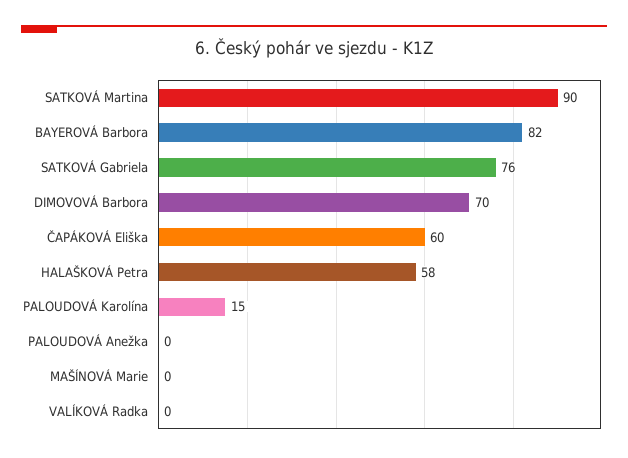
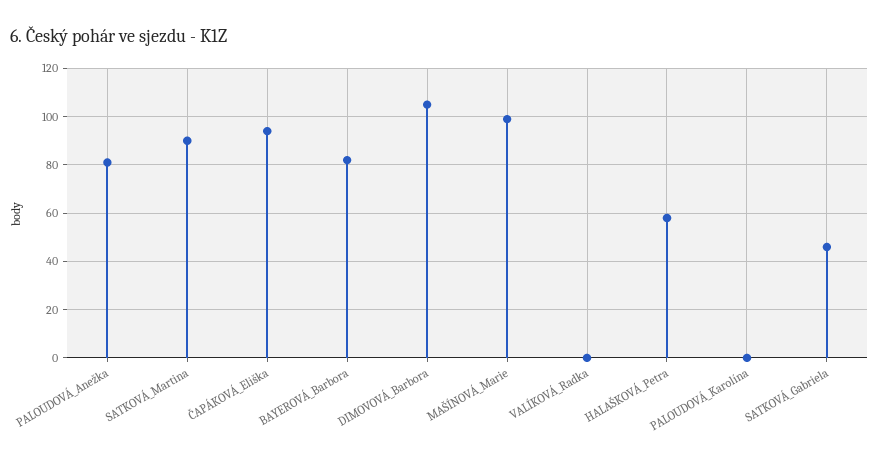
SATKOVÁ Gabriela: 76 -> 45
DIMOVOVÁ Barbora: 70 -> 105
ČAPÁKOVÁ Eliška: 60 -> 95
PALOUDOVÁ Karolína: 15 -> 0
PALOUDOVÁ Anežka: 0 -> 80
MAŠÍNOVÁ Marie: 0 -> 100

